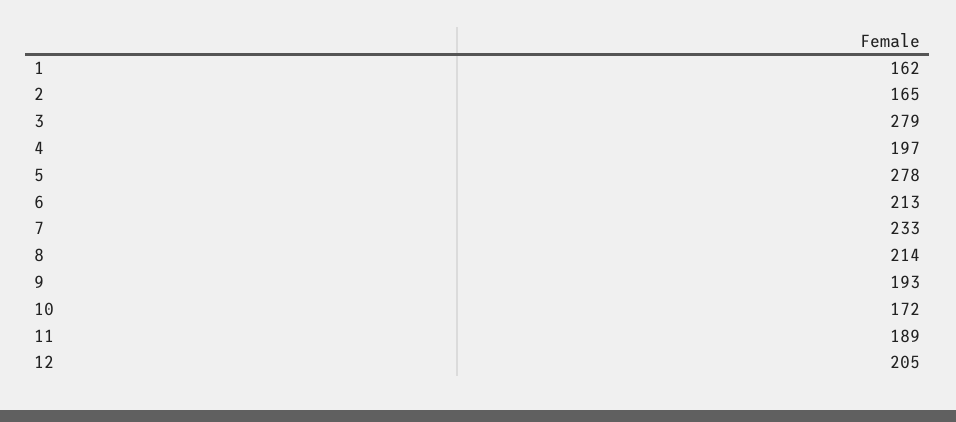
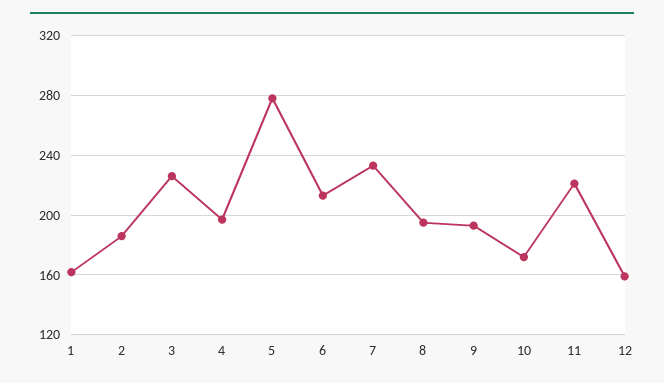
2: 165 -> 185
3: 279 -> 225
8: 214 -> 195
11: 189 -> 220
12: 205 -> 160

